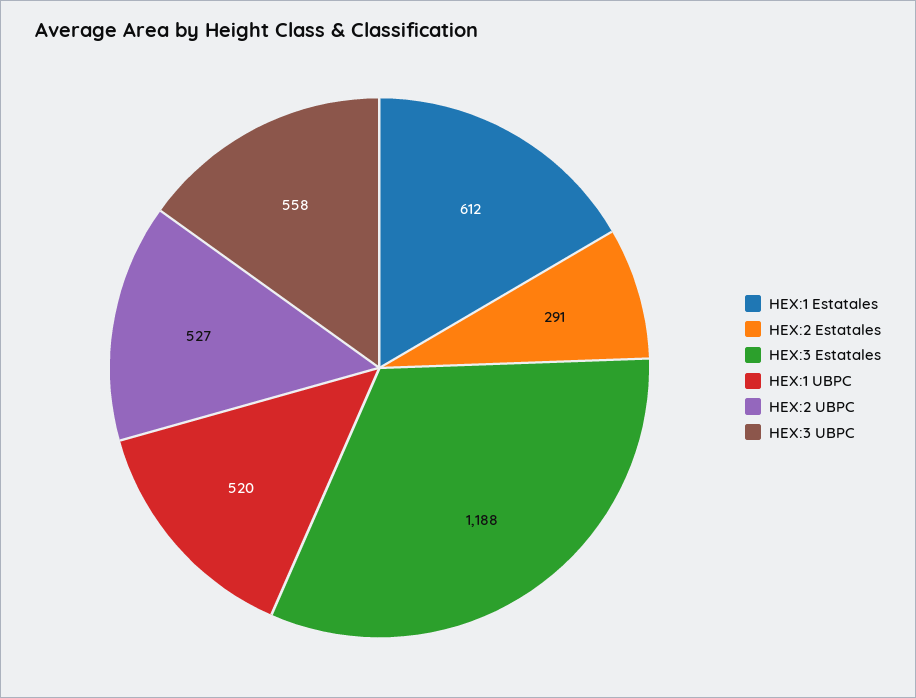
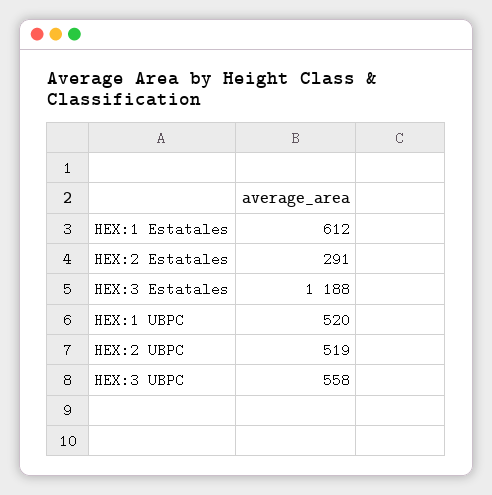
HEX:2 UBPC: 527 -> 519

